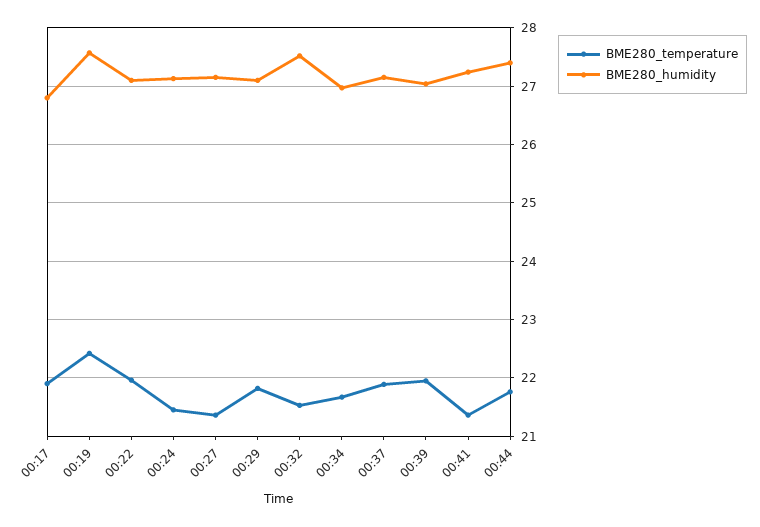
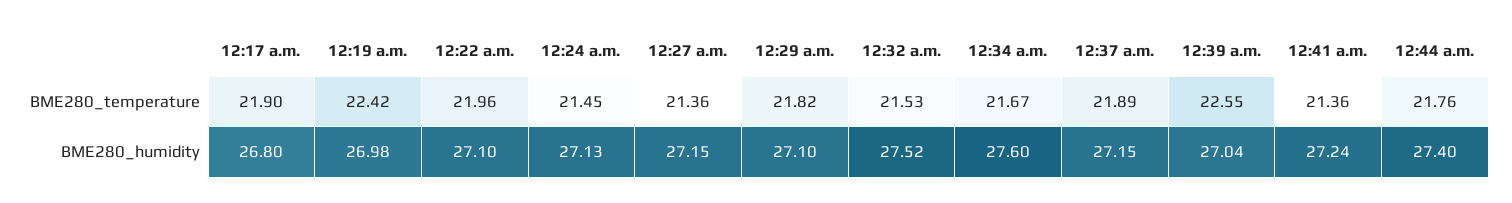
BME280_humidity, 00:19: 27.6 -> 26.98
BME280_humidity, 00:34: 27 -> 27.6
BME280_temperature, 00:39: 22 -> 22.55

